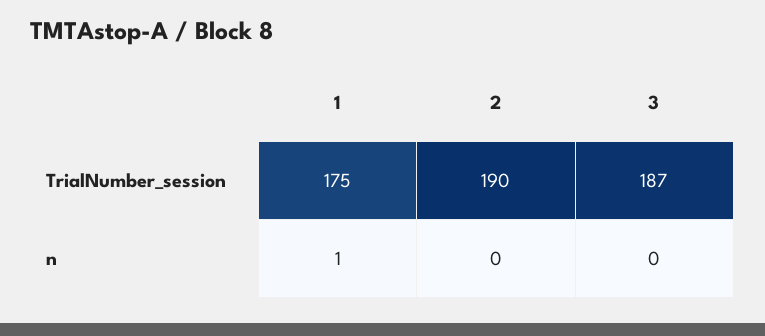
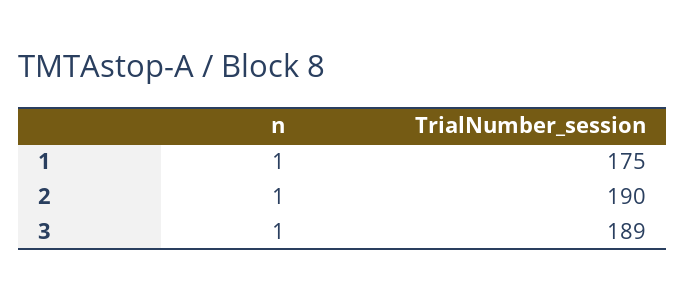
3, TrialNumber_session: 187 -> 189
2, n: 0 -> 1
3, n: 0 -> 1

